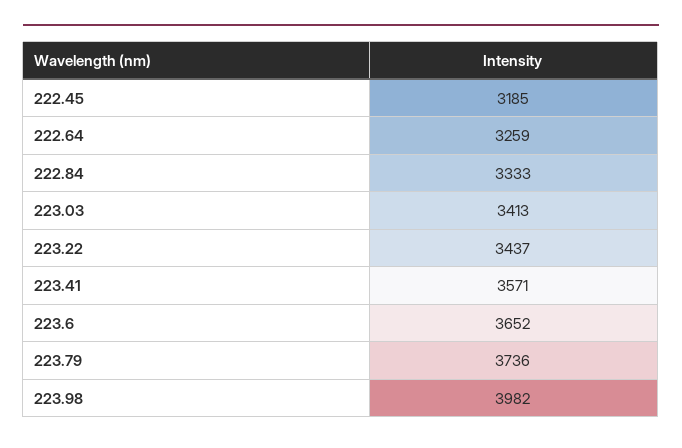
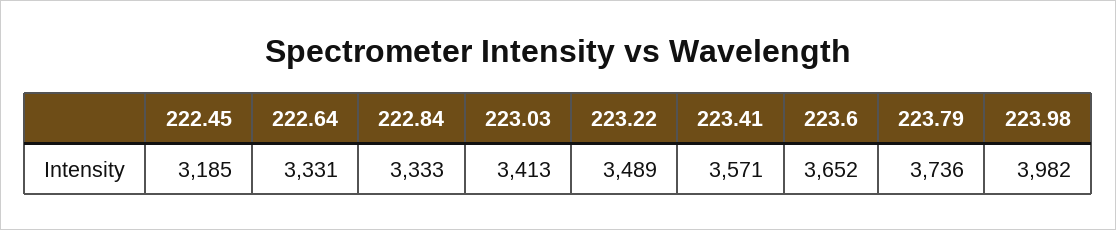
222.64: 3259 -> 3331
223.22: 3437 -> 3489

